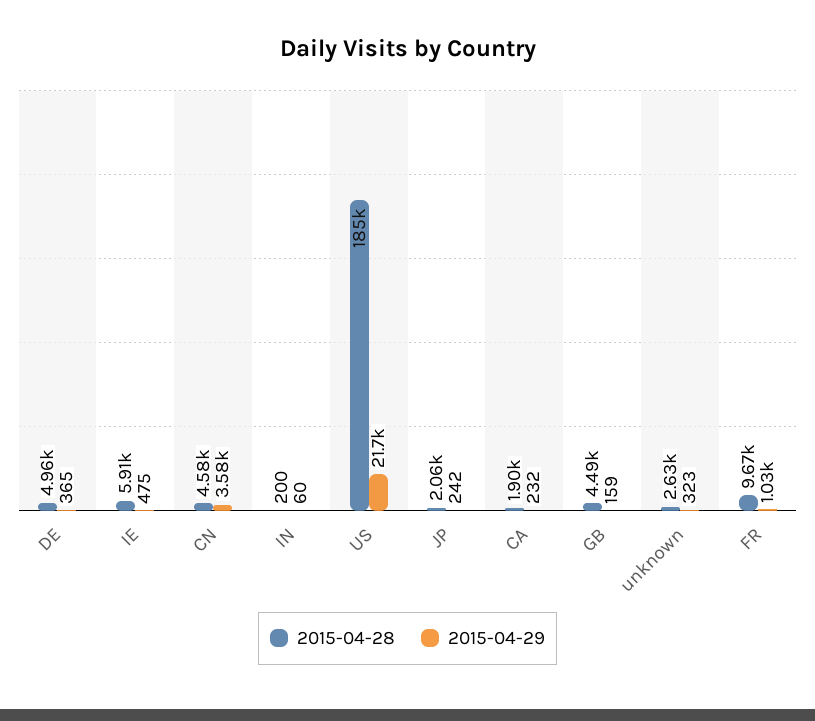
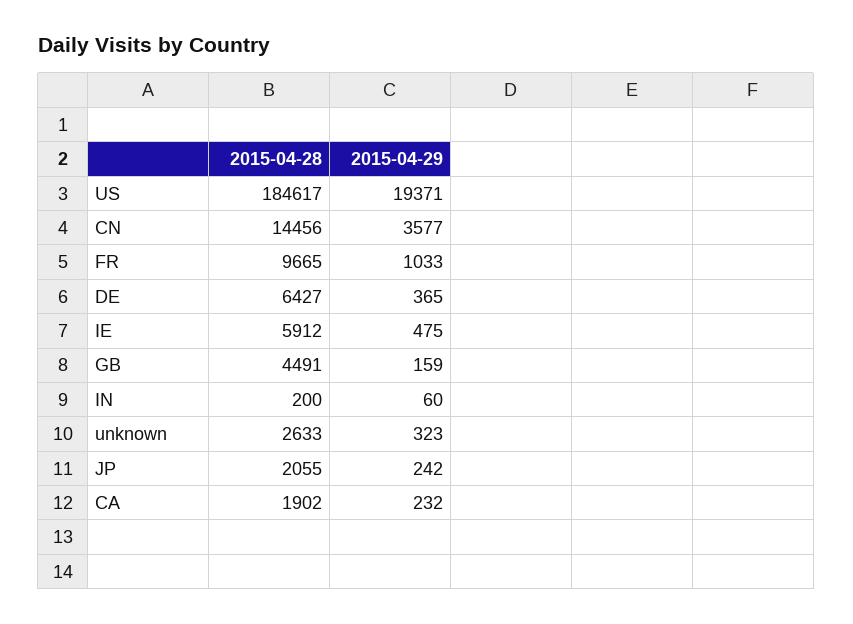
2015-04-28, DE: 4960 -> 6427
2015-04-28, CN: 4580 -> 14456
2015-04-29, US: 21700 -> 19371

